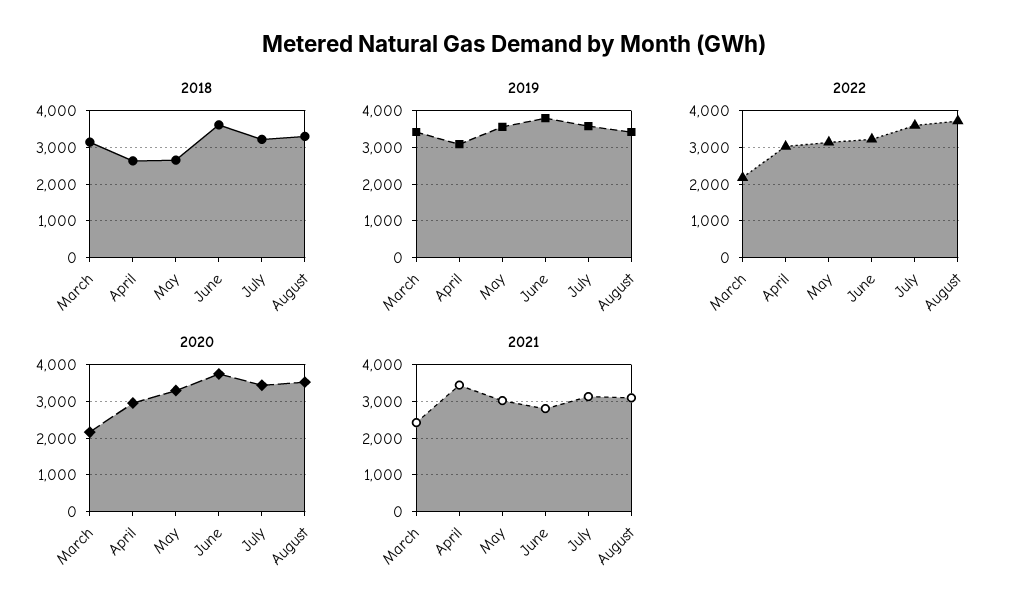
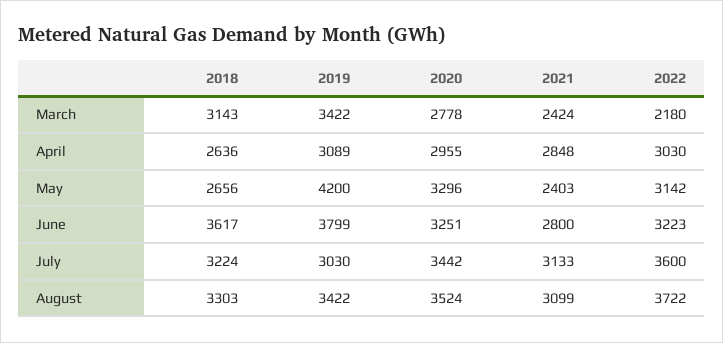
2019, May: 3600 -> 4200
2019, July: 3600 -> 3030
2020, March: 2200 -> 2778
2020, June: 3800 -> 3251
2021, April: 3400 -> 2848
2021, May: 3000 -> 2403

